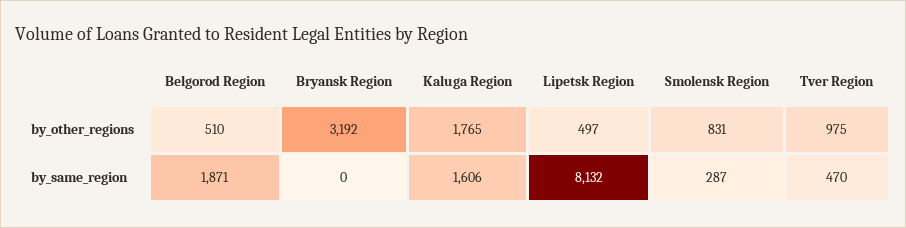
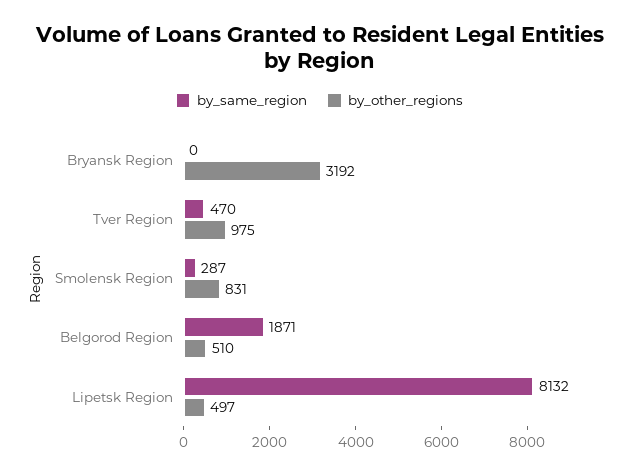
by_other_regions, Kaluga Region: 1765 -> none
by_same_region, Kaluga Region: 1606 -> none

